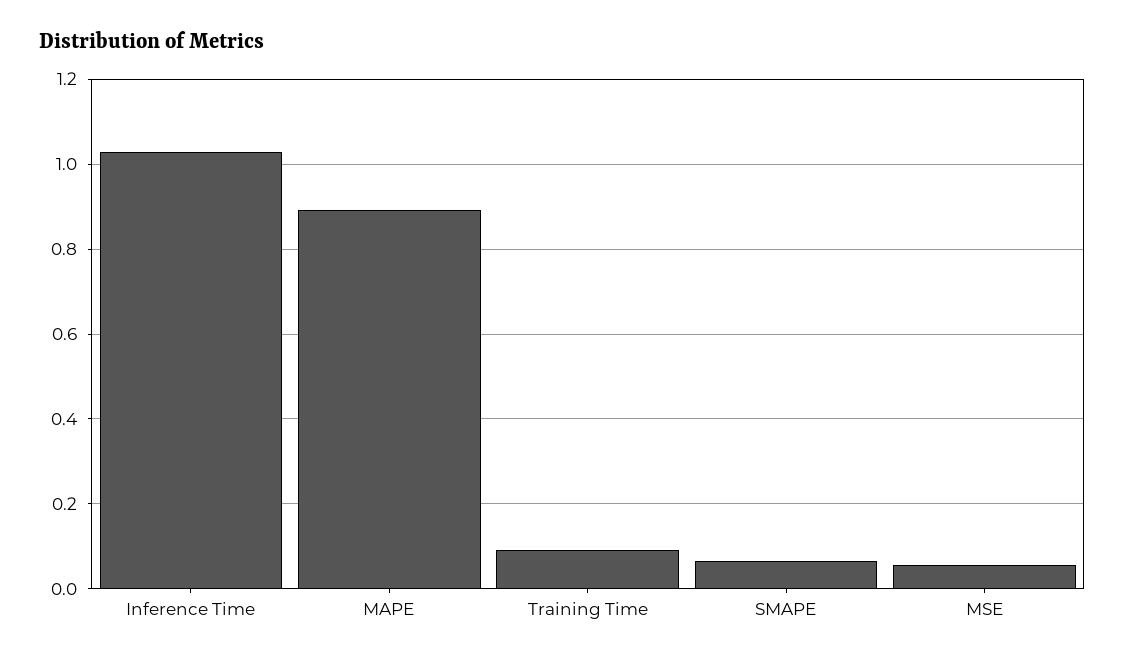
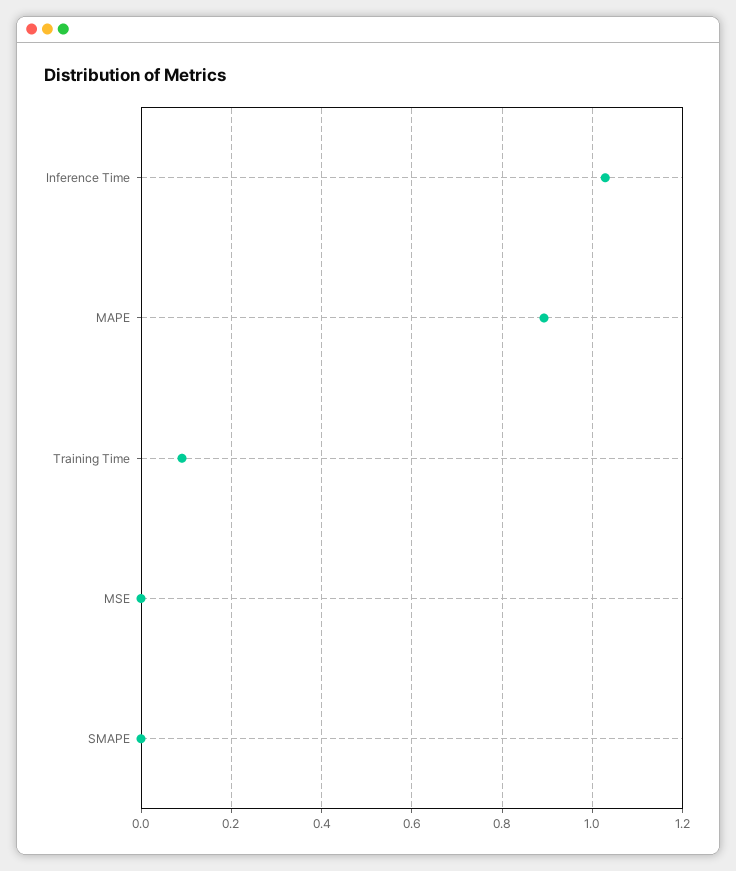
SMAPE: 0.06 -> 0
MSE: 0.06 -> 0

